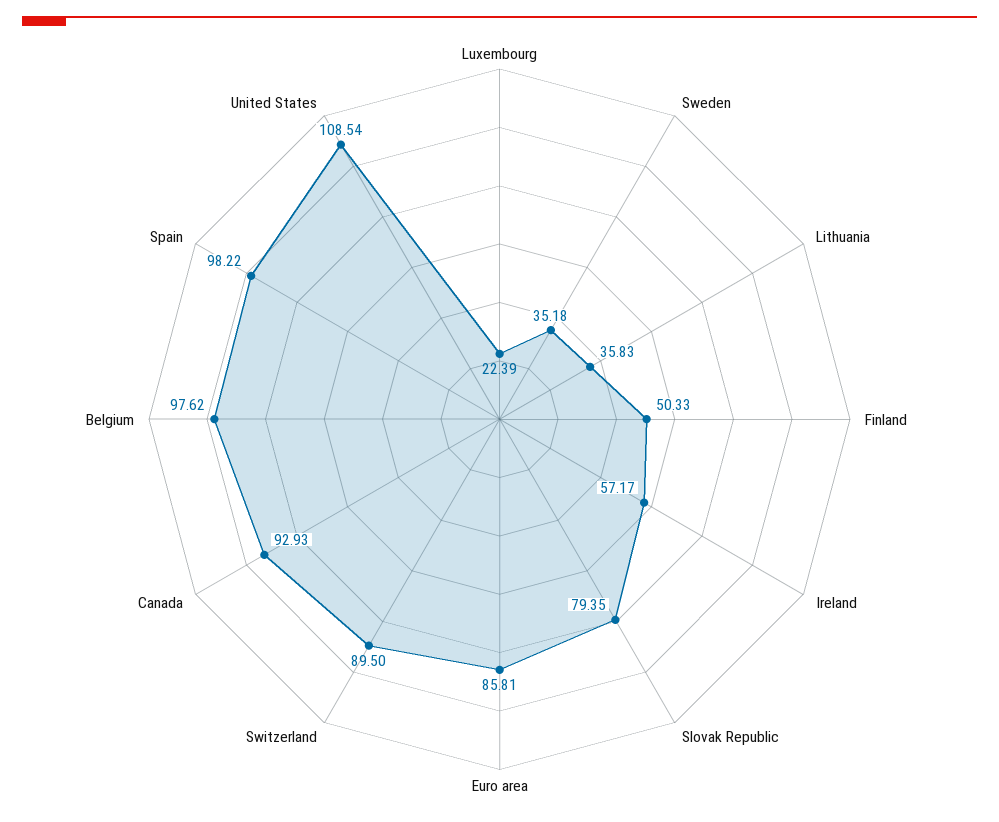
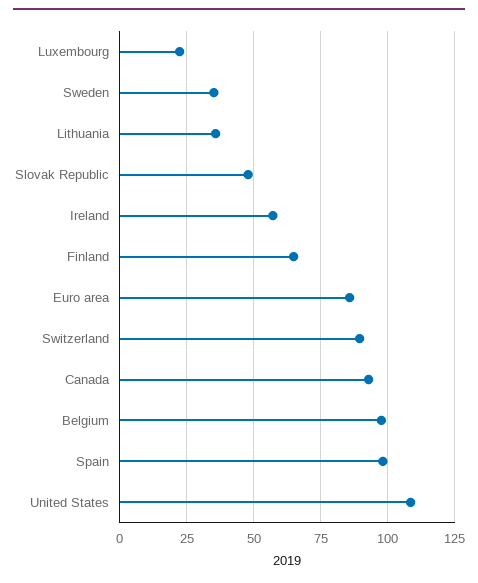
Finland: 50.33 -> 65
Slovak Republic: 79.35 -> 47.5

